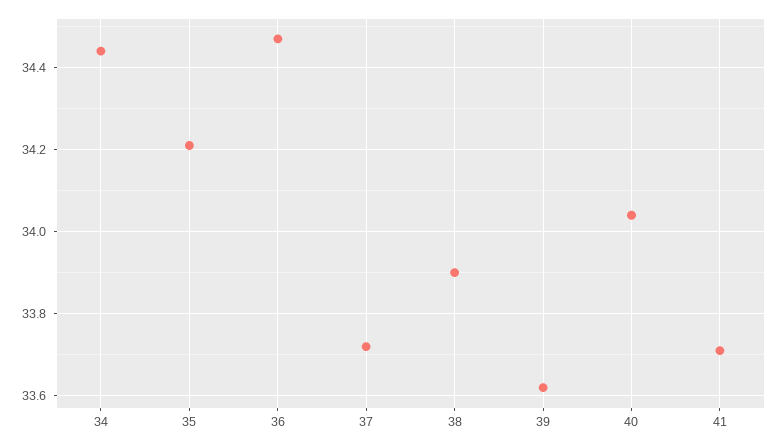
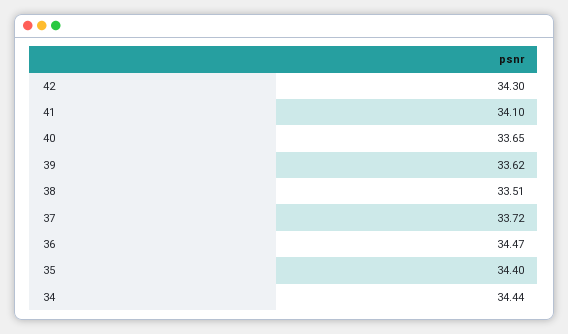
35: 34.2 -> 34.4
38: 33.9 -> 33.51
40: 34.05 -> 33.65
41: 33.7 -> 34.1
42: none -> 34.3

